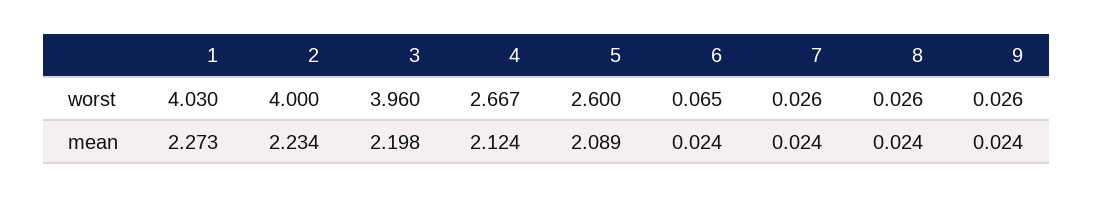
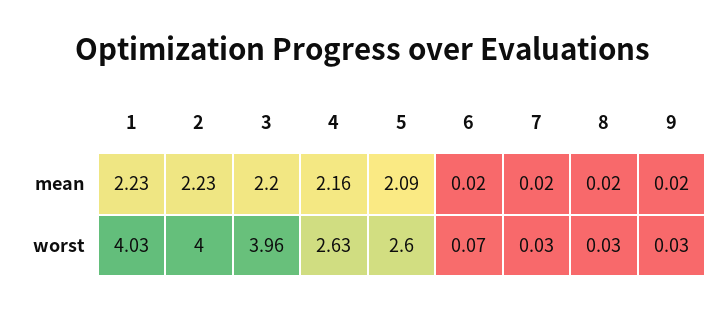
4, worst: 2.667 -> 2.63
1, mean: 2.273 -> 2.23
4, mean: 2.124 -> 2.16

